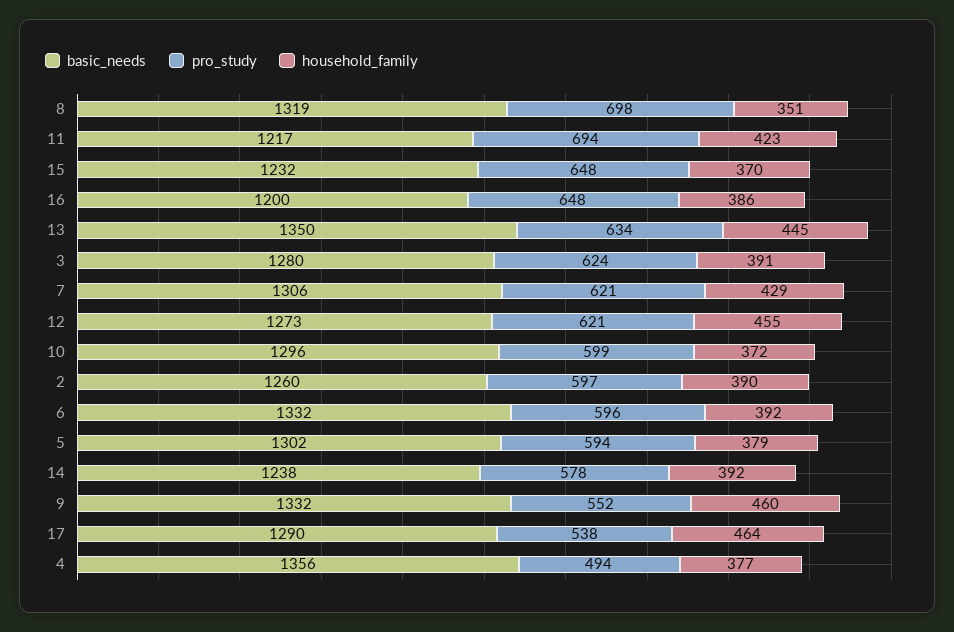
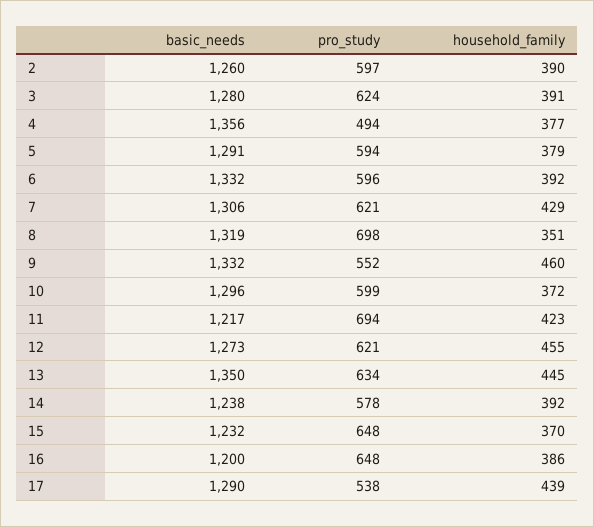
basic_needs, 5: 1302 -> 1291
household_family, 17: 464 -> 439

